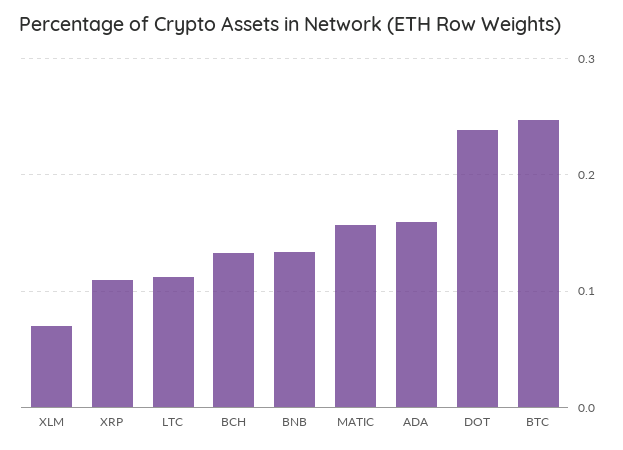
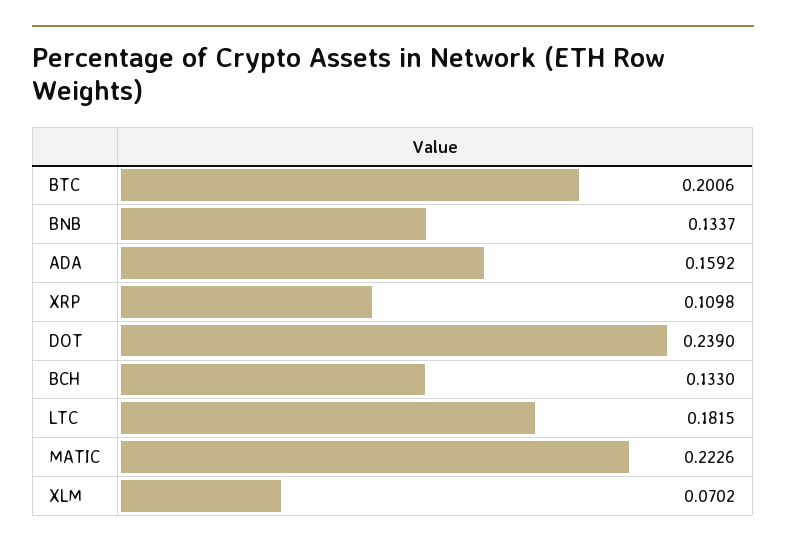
LTC: 0.11 -> 0.1815
MATIC: 0.16 -> 0.2226
BTC: 0.25 -> 0.2006

